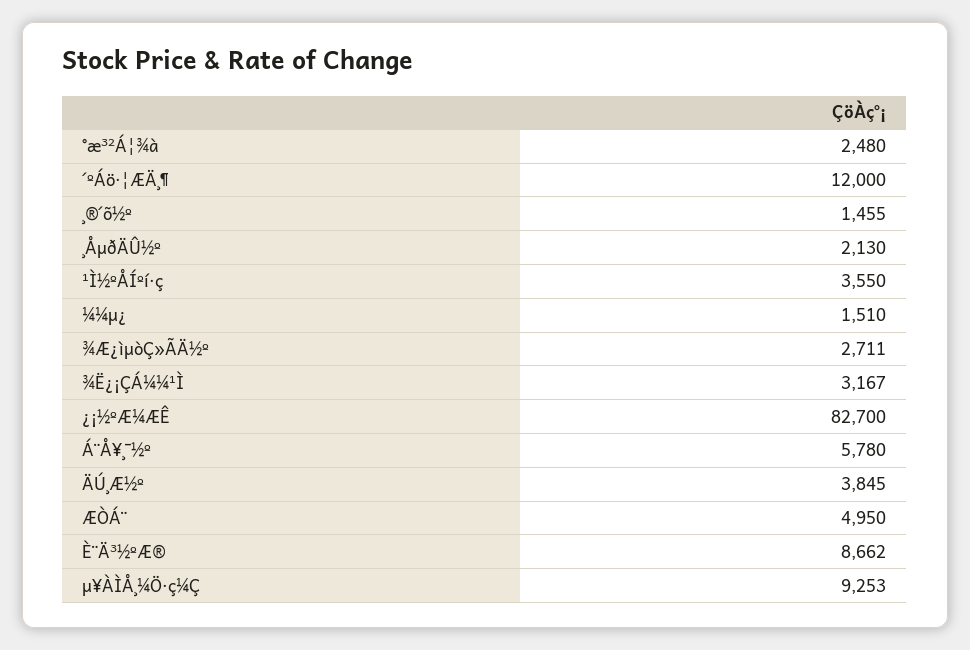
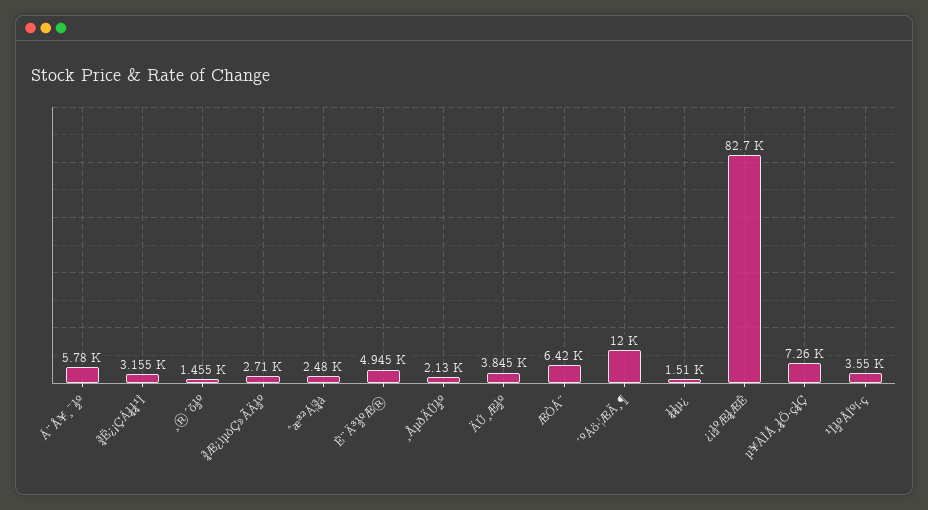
¾Æ¿ìµòÇ»ÃÄ½º: 2711 -> 2710
¾Ë¿¡ÇÁ¼¼¹Ì: 3167 -> 3155
ÆÒÁ¨: 4950 -> 6420
È¨Ä³½ºÆ®: 8662 -> 4945
µ¥ÀÌÅ¸¼Ö·ç¼Ç: 9253 -> 7260

